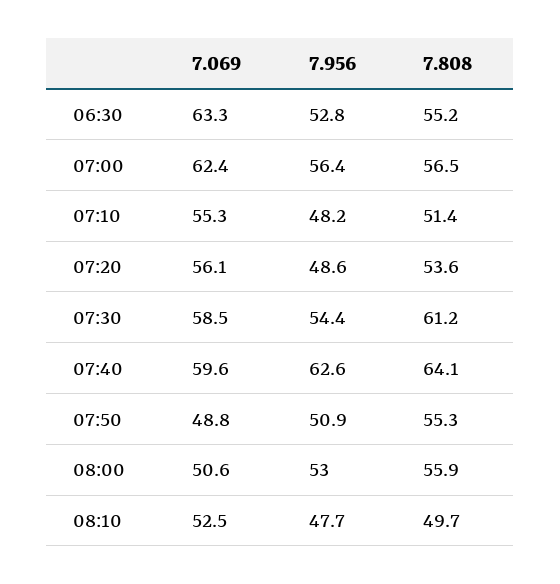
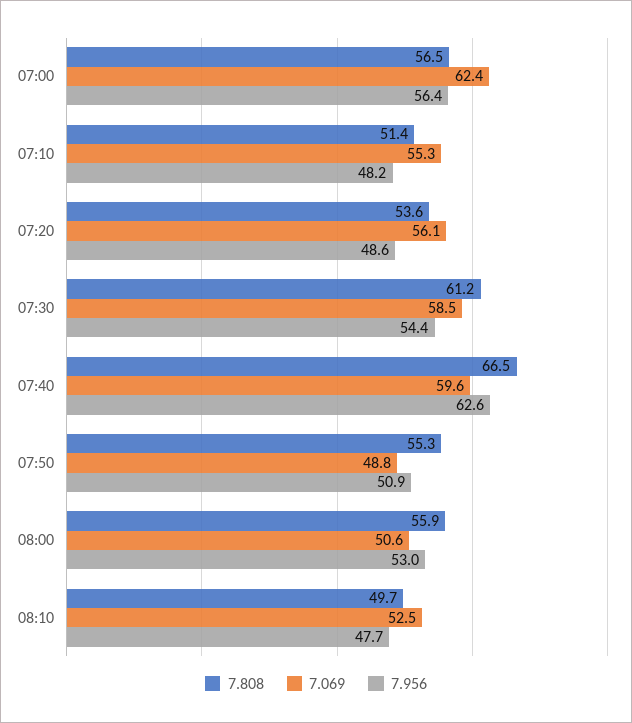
7.069, 06:30: 63.3 -> none
7.956, 06:30: 52.8 -> none
7.808, 06:30: 55.2 -> none
7.808, 07:40: 64.1 -> 66.5

